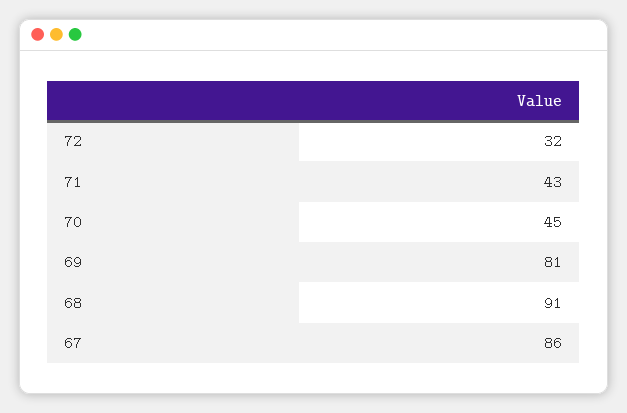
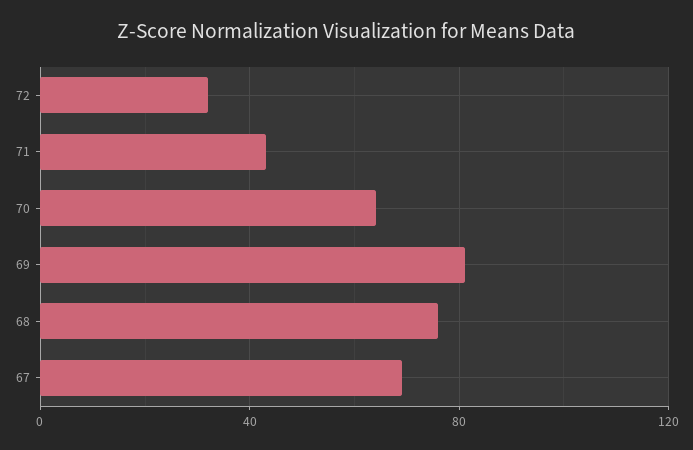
70: 45 -> 65
68: 91 -> 75
67: 86 -> 70

